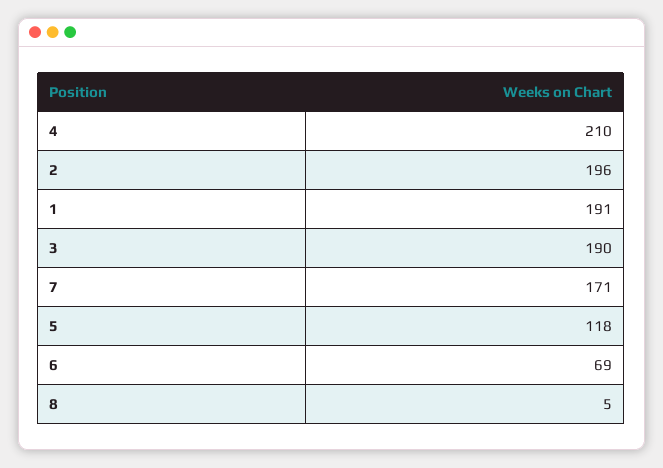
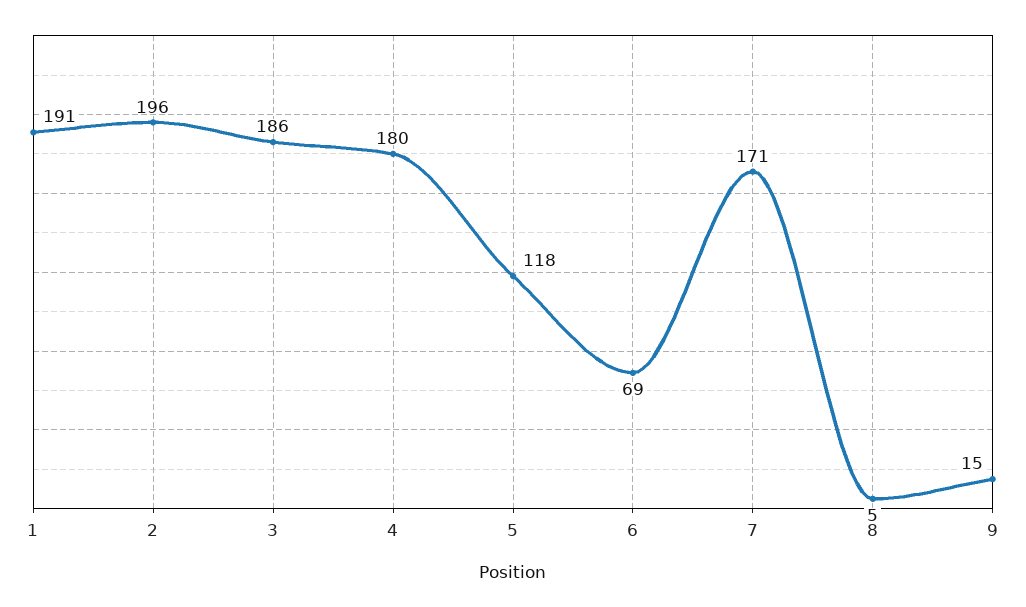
4: 210 -> 180
3: 190 -> 186
9: none -> 15

